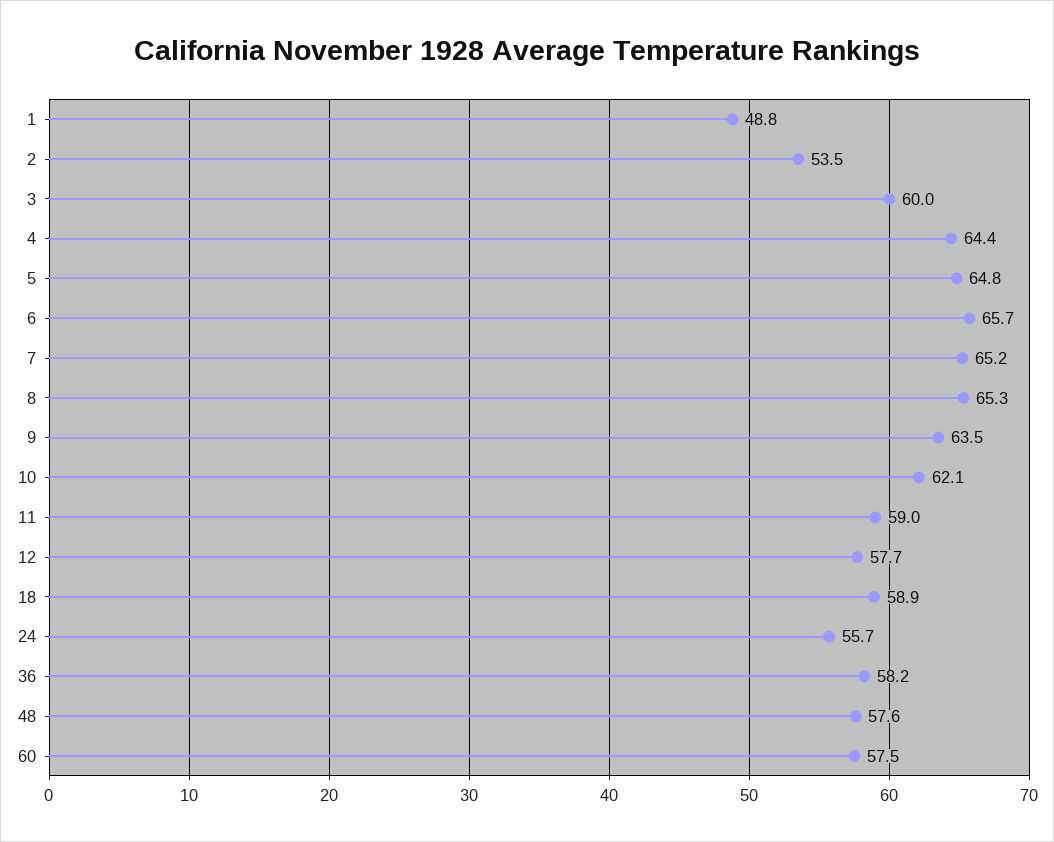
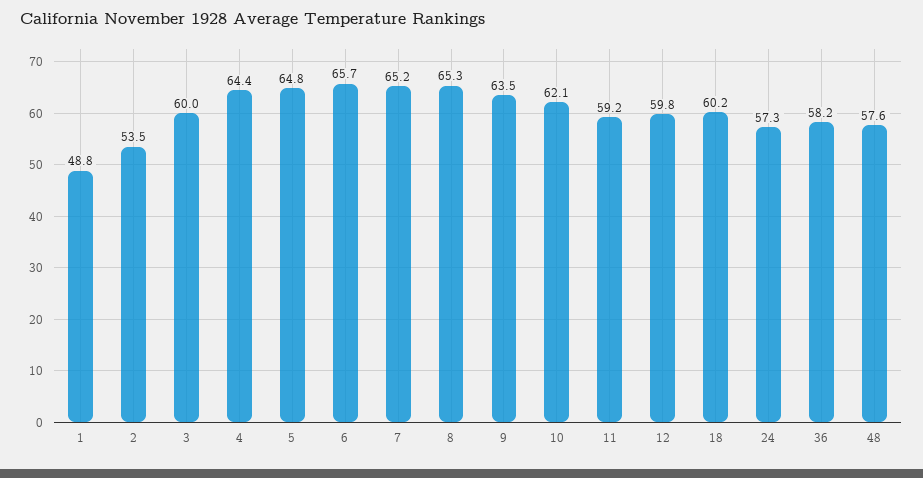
11: 59 -> 59.2
12: 57.7 -> 59.8
18: 58.9 -> 60.2
24: 55.7 -> 57.3
60: 57.5 -> none

